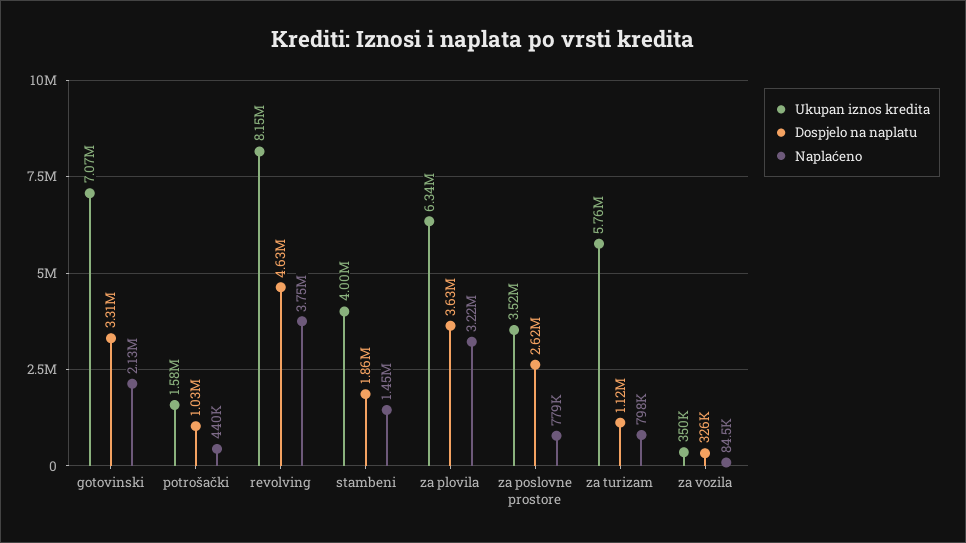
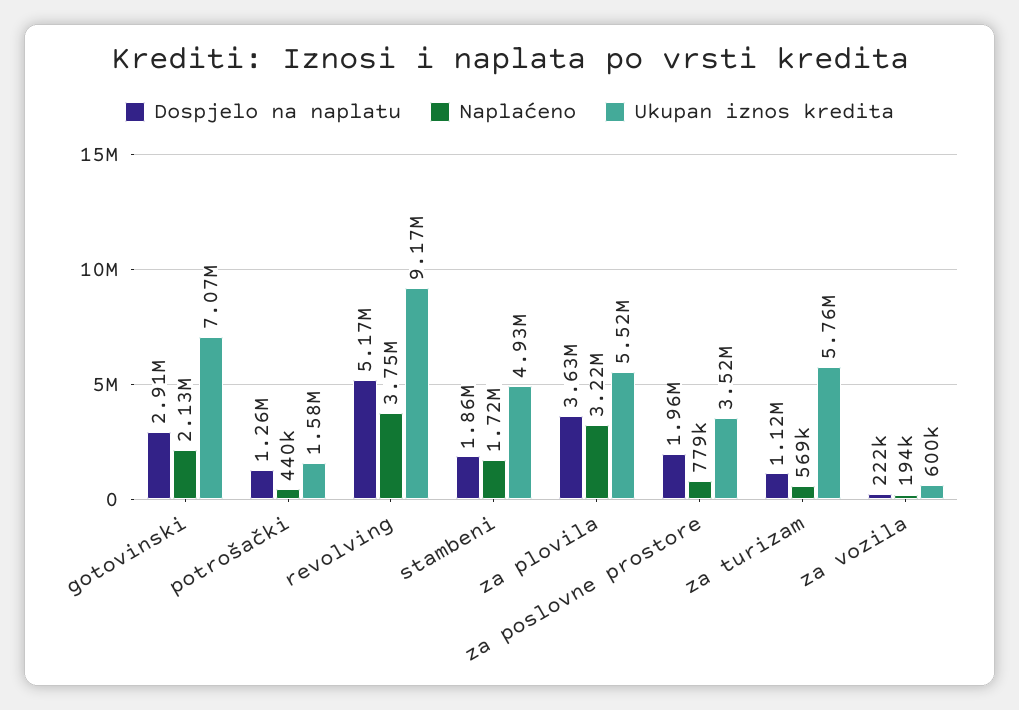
Dospjelo na naplatu, gotovinski: 3310000 -> 2910000
Dospjelo na naplatu, potrošački: 1030000 -> 1260000
Ukupan iznos kredita, revolving: 8150000 -> 9170000
Dospjelo na naplatu, revolving: 4630000 -> 5170000
Ukupan iznos kredita, stambeni: 4000000 -> 4930000
Naplaćeno, stambeni: 1450000 -> 1720000
Ukupan iznos kredita, za plovila: 6340000 -> 5520000
Dospjelo na naplatu, za poslovne prostore: 2620000 -> 1960000
Naplaćeno, za turizam: 798000 -> 569000
Ukupan iznos kredita, za vozila: 350000 -> 600000
Dospjelo na naplatu, za vozila: 326000 -> 222000
Naplaćeno, za vozila: 84500 -> 194000

